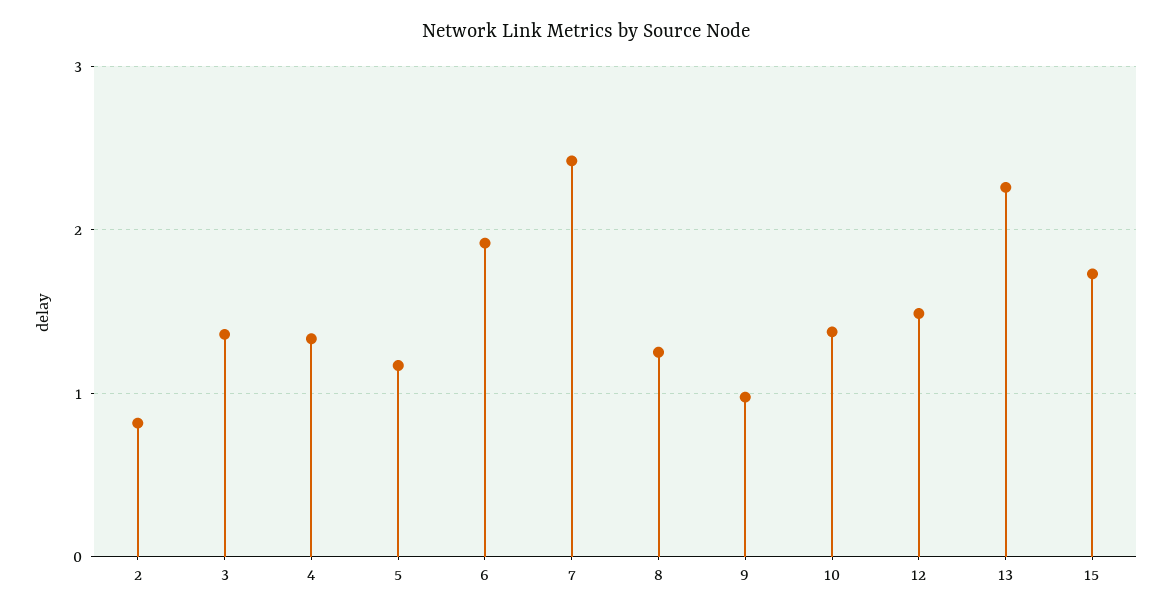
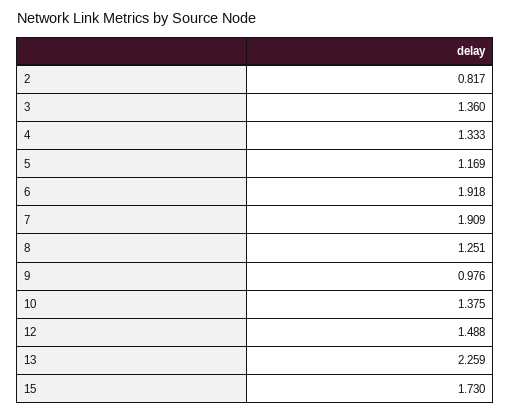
7: 2.4 -> 1.909

